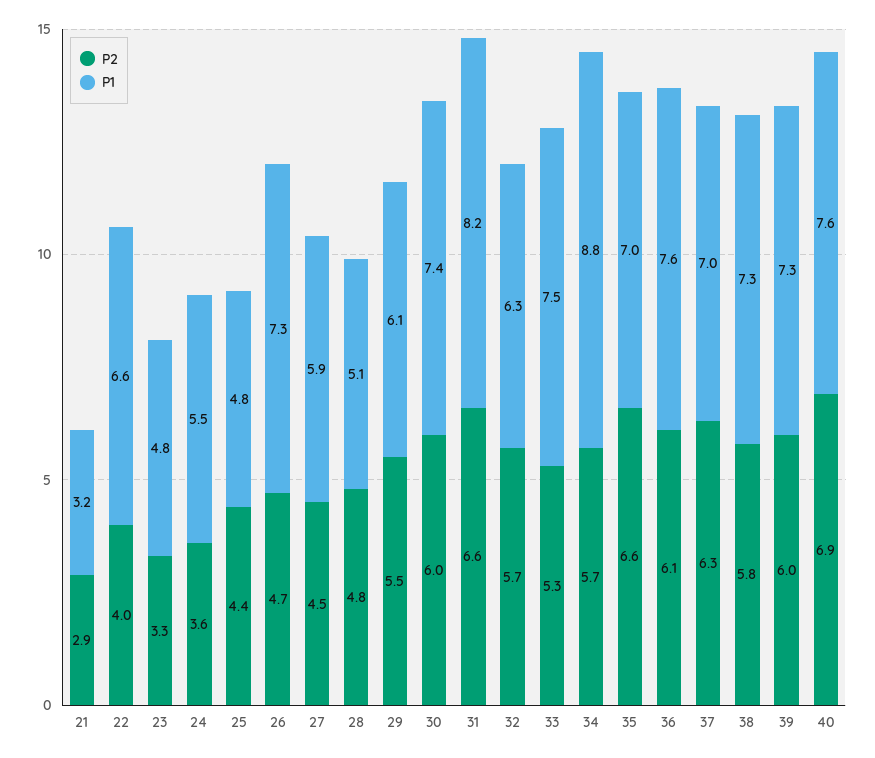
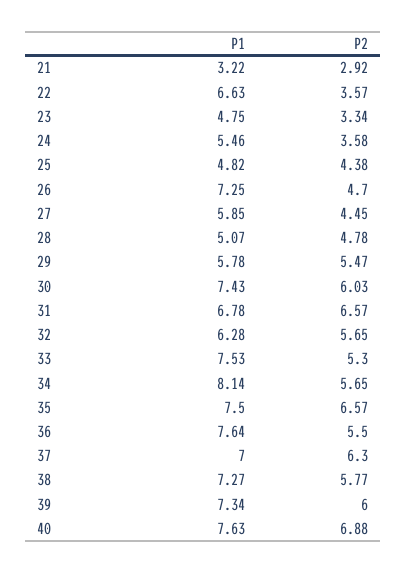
P2, 22: 4 -> 3.57
P1, 29: 6.1 -> 5.78
P1, 31: 8.2 -> 6.78
P1, 34: 8.8 -> 8.14
P1, 35: 7 -> 7.5
P2, 36: 6.1 -> 5.5

